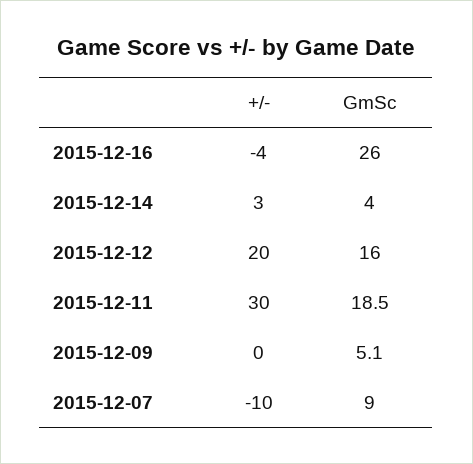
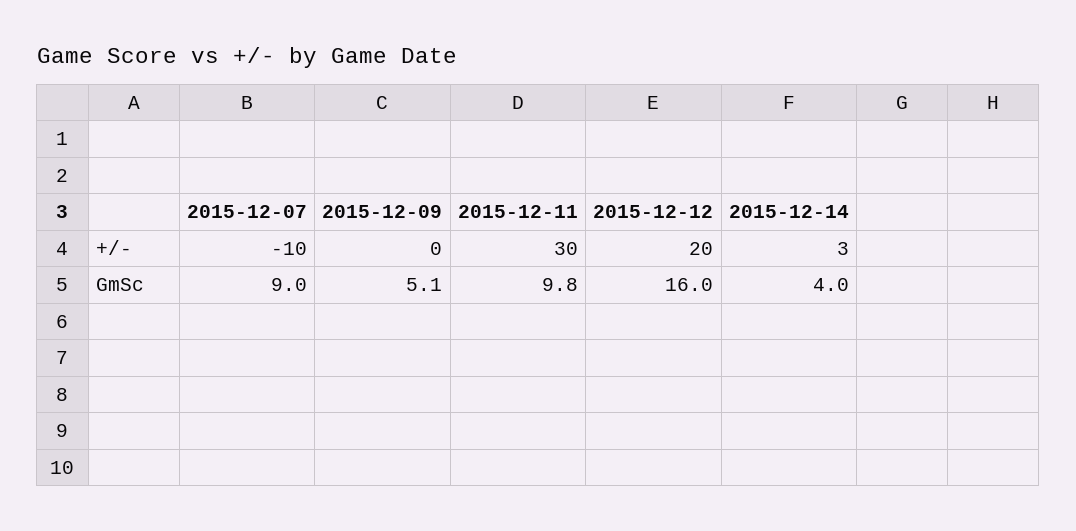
+/-, 2015-12-16: -4 -> none
GmSc, 2015-12-16: 26 -> none
GmSc, 2015-12-11: 18.5 -> 9.8

